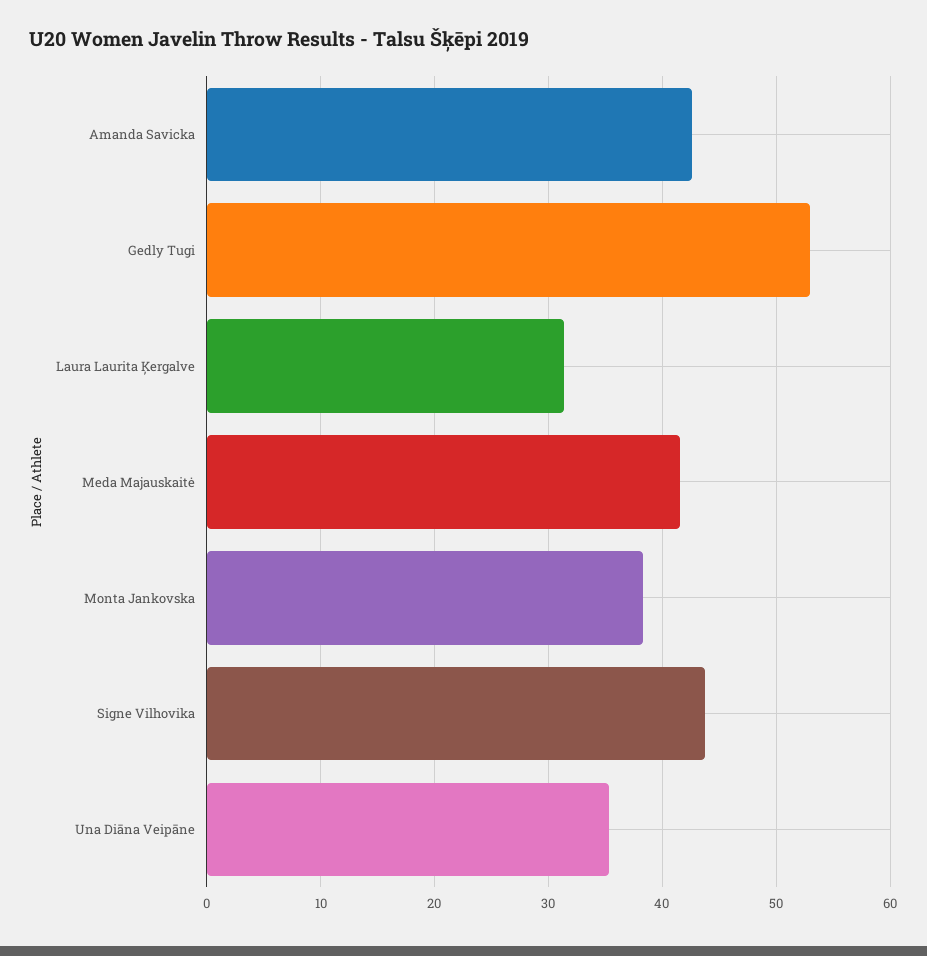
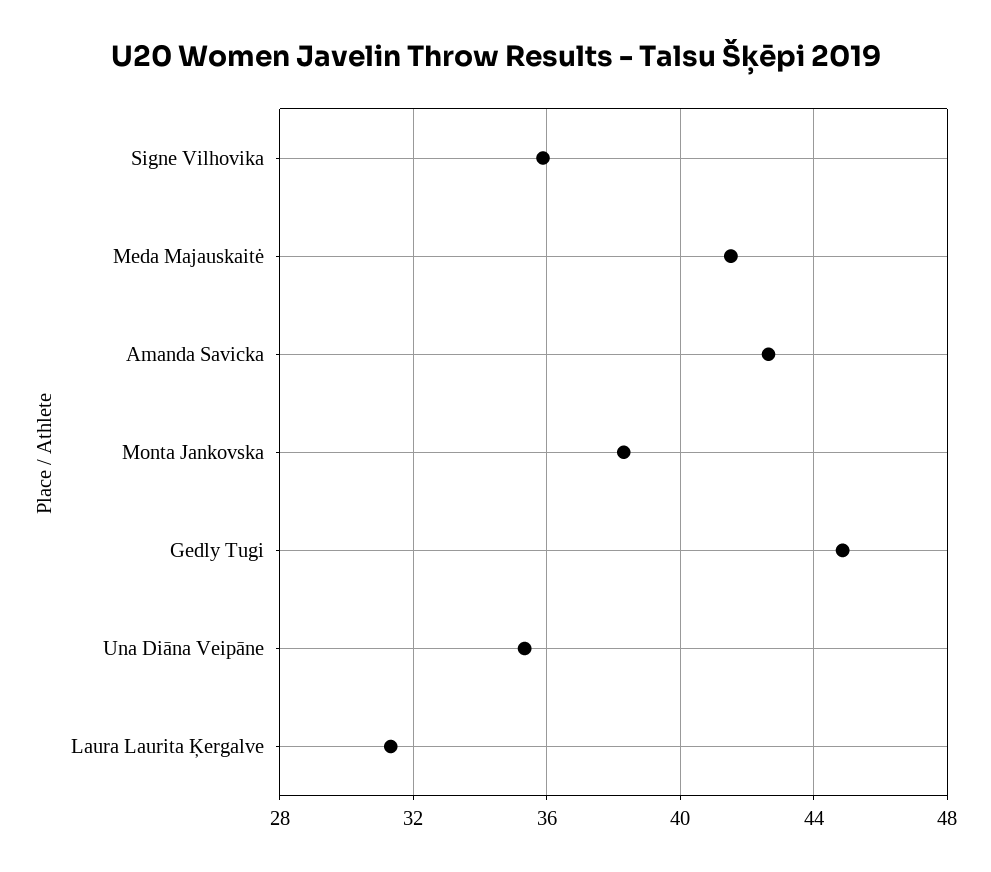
Gedly Tugi: 53 -> 45
Signe Vilhovika: 44 -> 36

